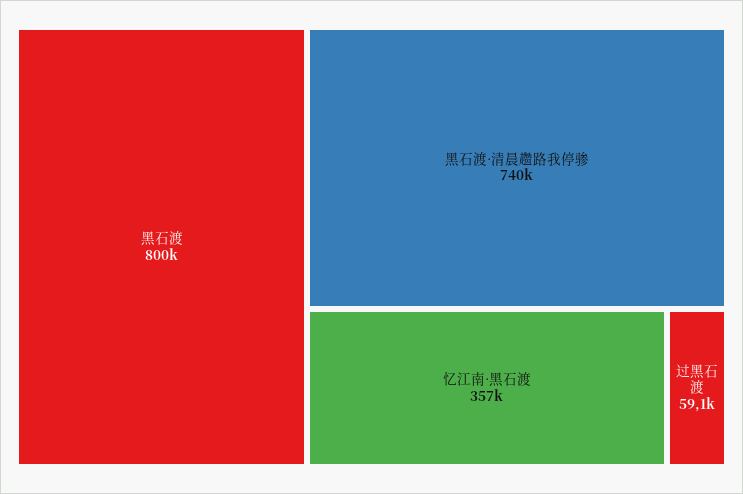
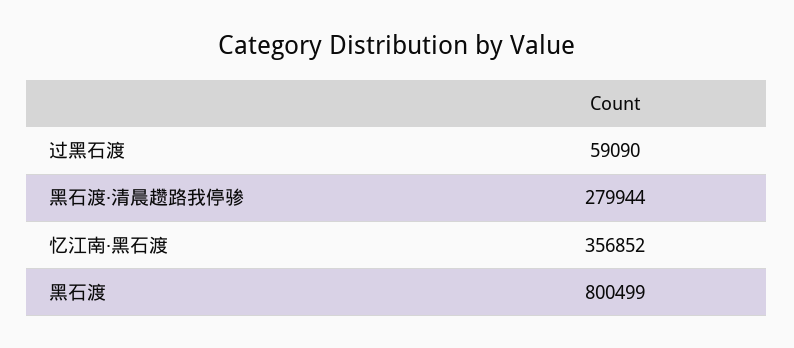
黑石渡·清晨趱路我停骖: 740000 -> 279944

